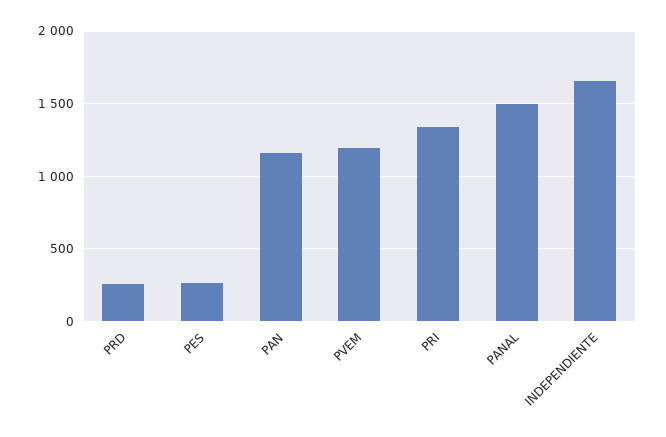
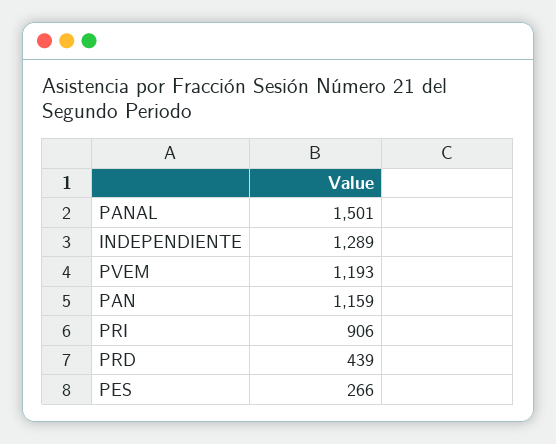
PRD: 250 -> 439
PRI: 1350 -> 906
INDEPENDIENTE: 1650 -> 1289

